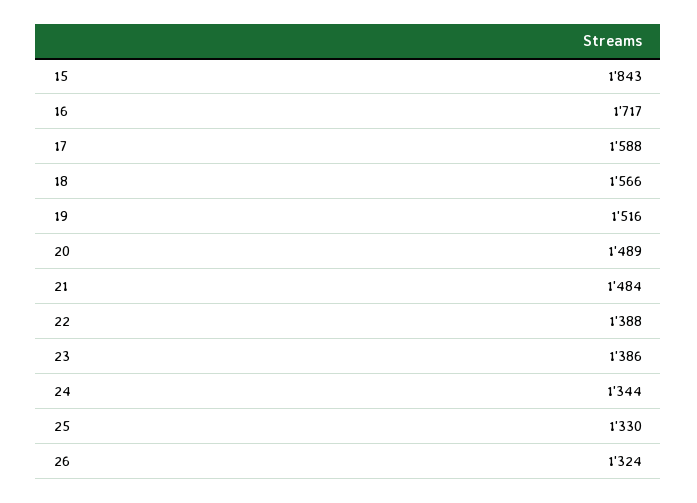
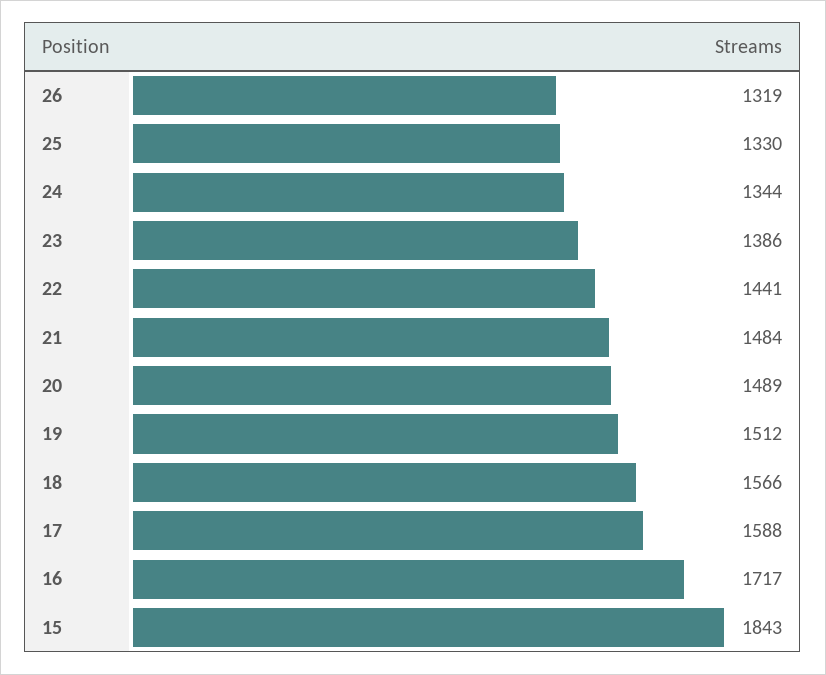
19: 1516 -> 1512
22: 1388 -> 1441
26: 1324 -> 1319

